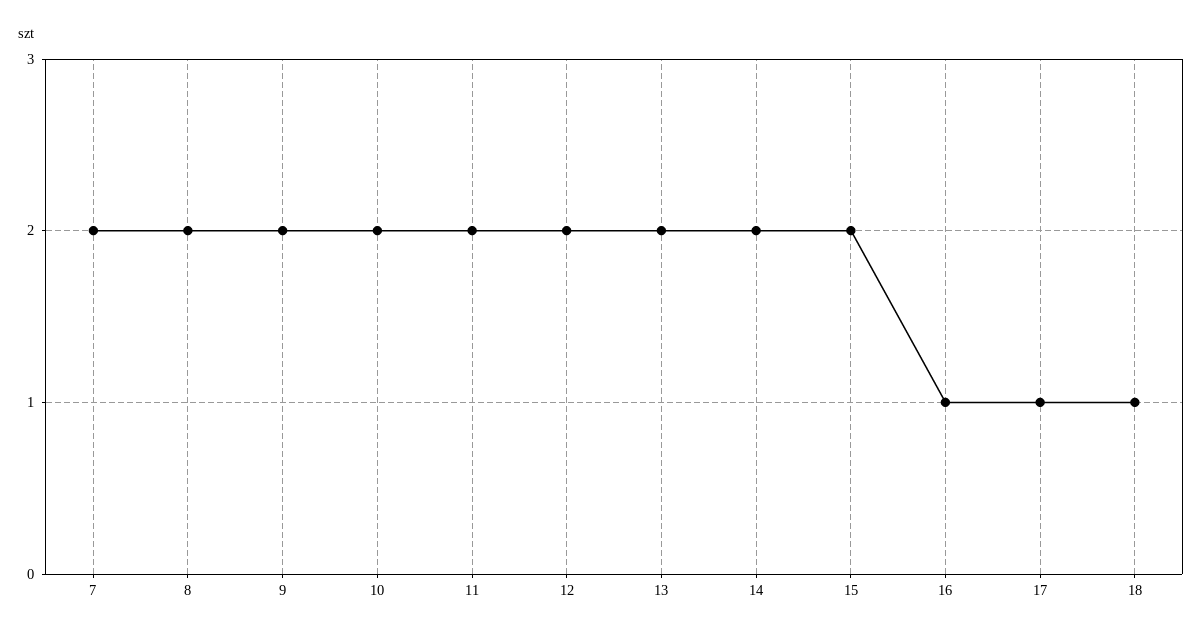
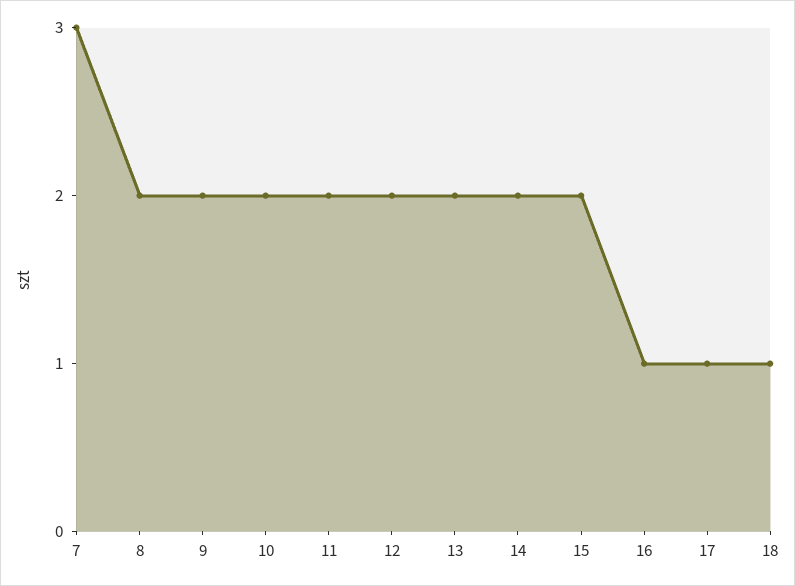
7: 2 -> 3

